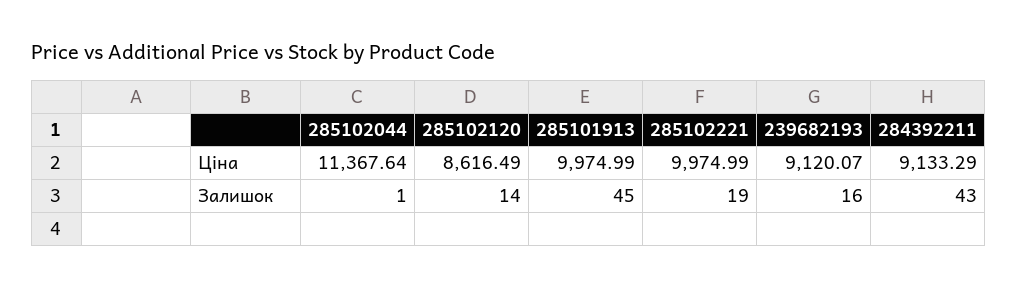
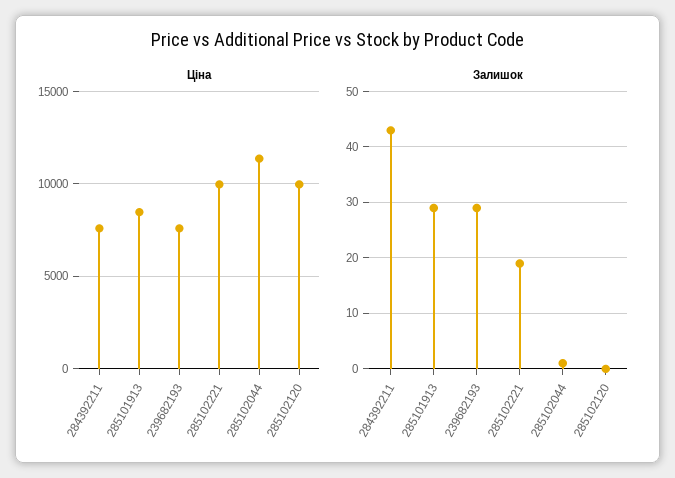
Ціна, 285102120: 8616.49 -> 10000
Ціна, 285101913: 9974.99 -> 8500
Ціна, 239682193: 9120.07 -> 7500
Ціна, 284392211: 9133.29 -> 7500
Залишок, 285102120: 14 -> 0
Залишок, 285101913: 45 -> 30
Залишок, 239682193: 16 -> 30

